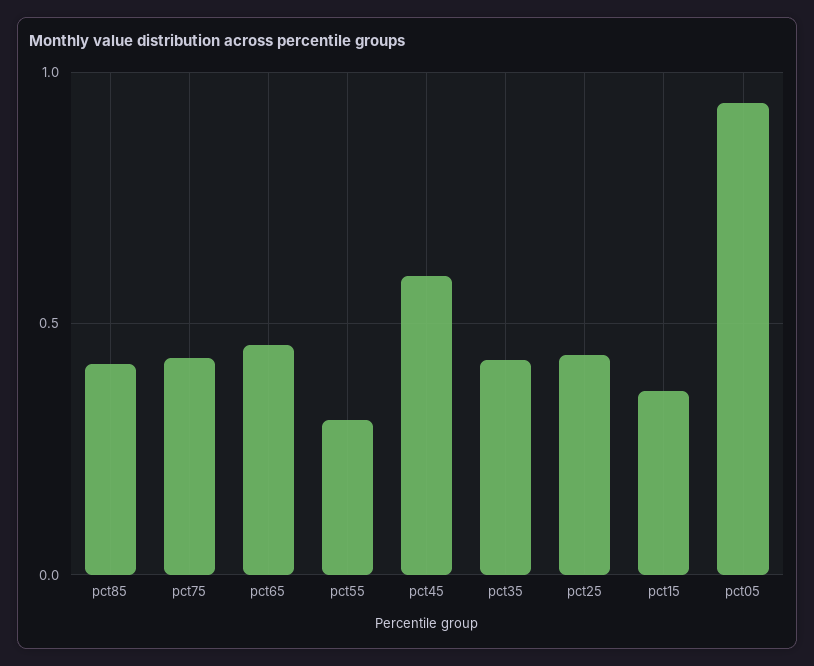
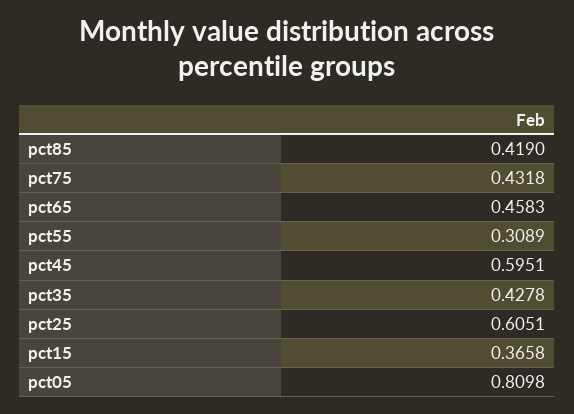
pct25: 0.45 -> 0.6051
pct05: 0.95 -> 0.8098

